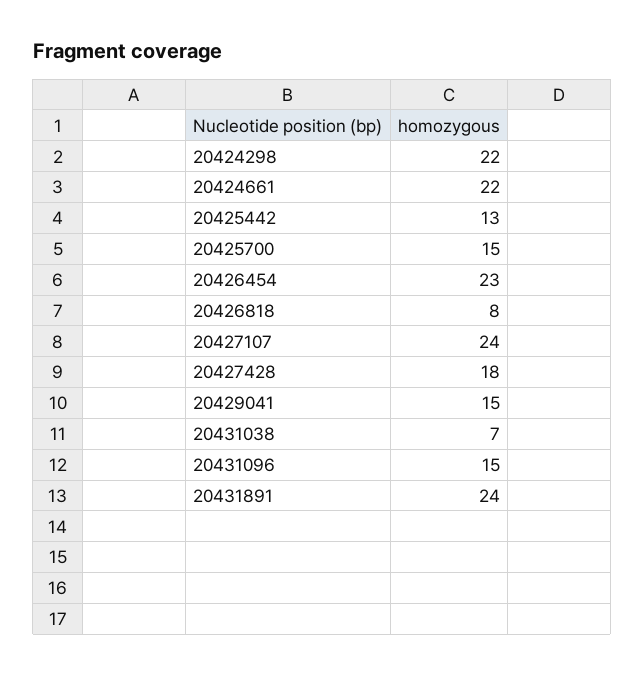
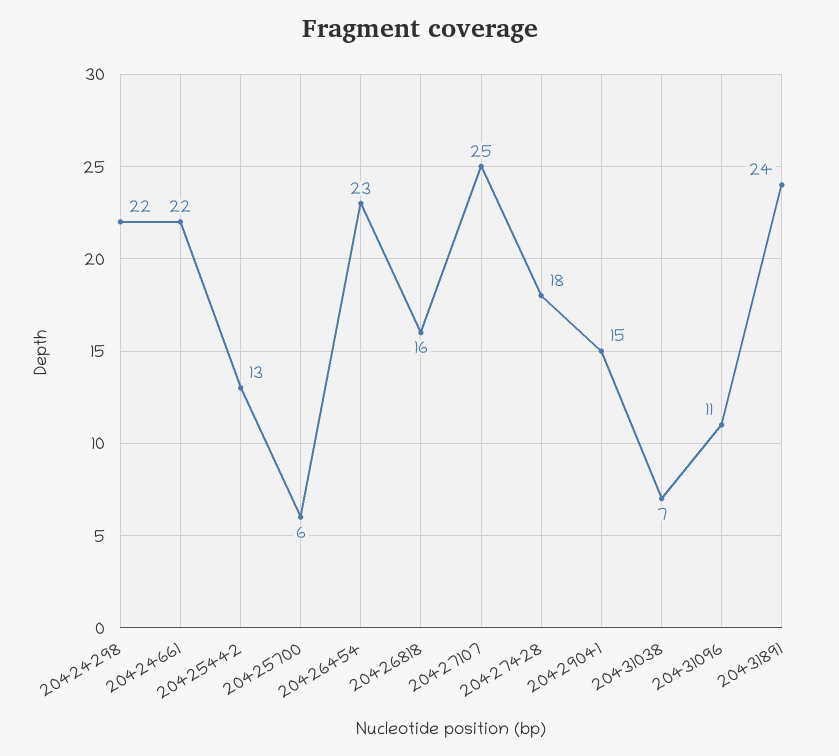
20425700: 15 -> 6
20426818: 8 -> 16
20427107: 24 -> 25
20431096: 15 -> 11

